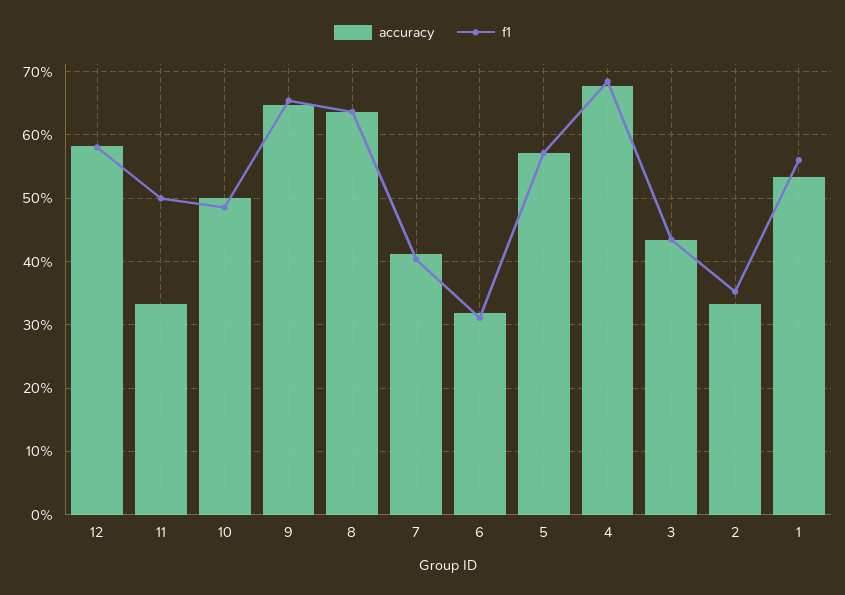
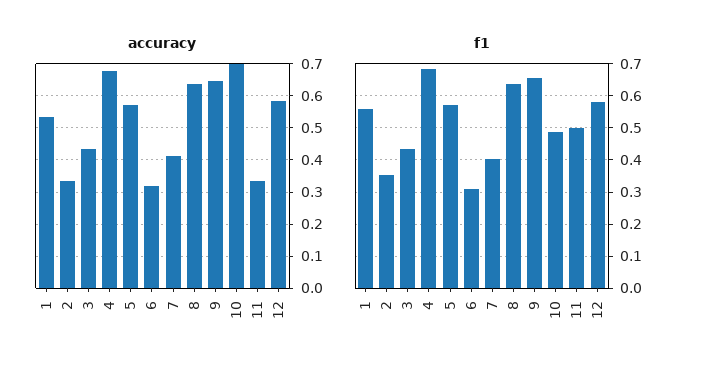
accuracy, 10: 0.5 -> 0.7

